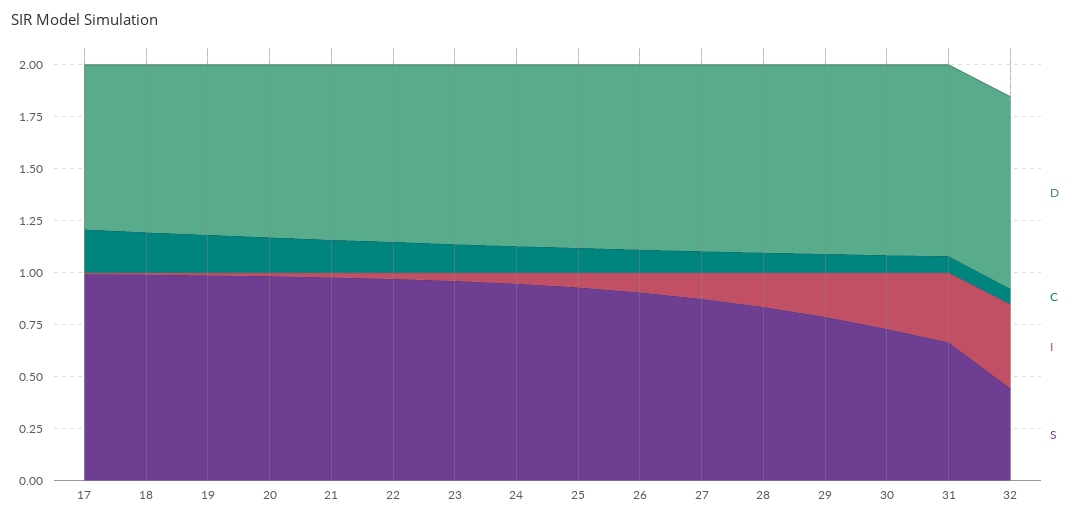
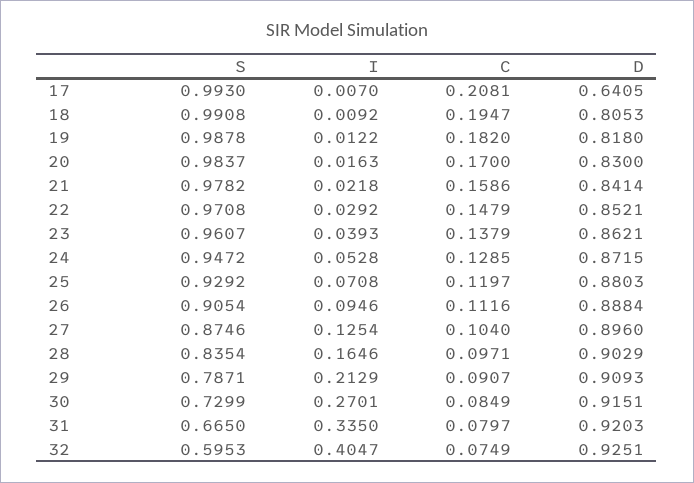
D, 17: 0.8 -> 0.6405
S, 32: 0.45 -> 0.5953

